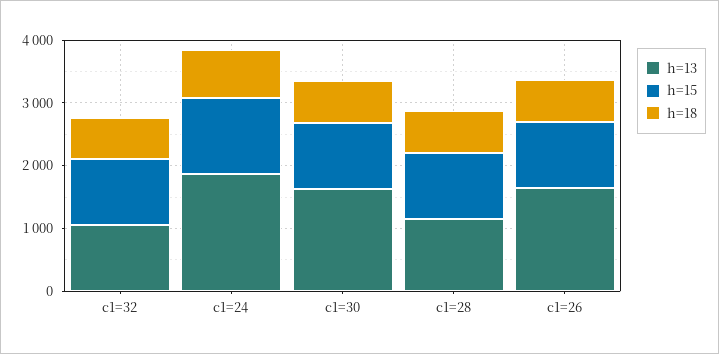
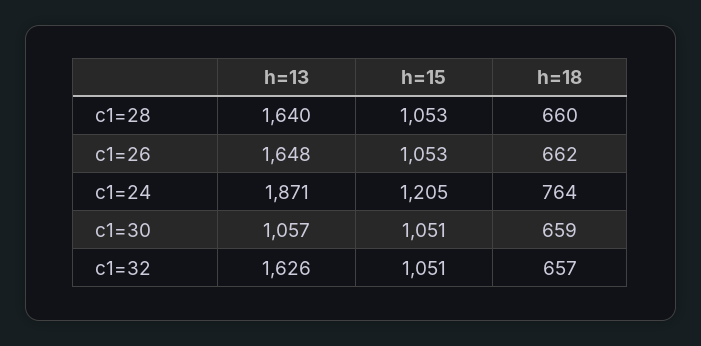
h=13, c1=32: 1000 -> 1626
h=13, c1=30: 1600 -> 1057
h=13, c1=28: 1200 -> 1640

